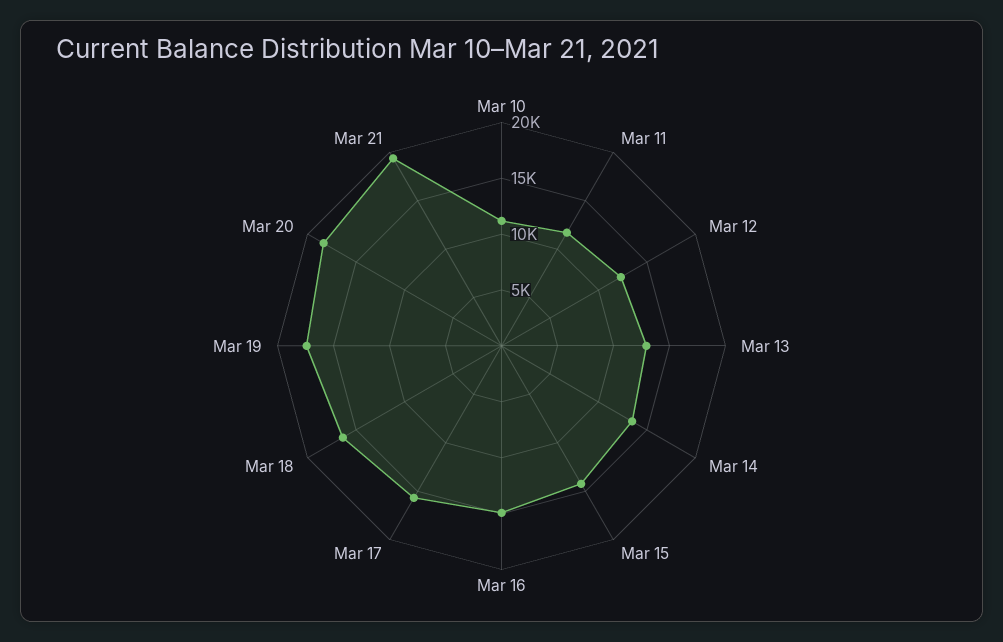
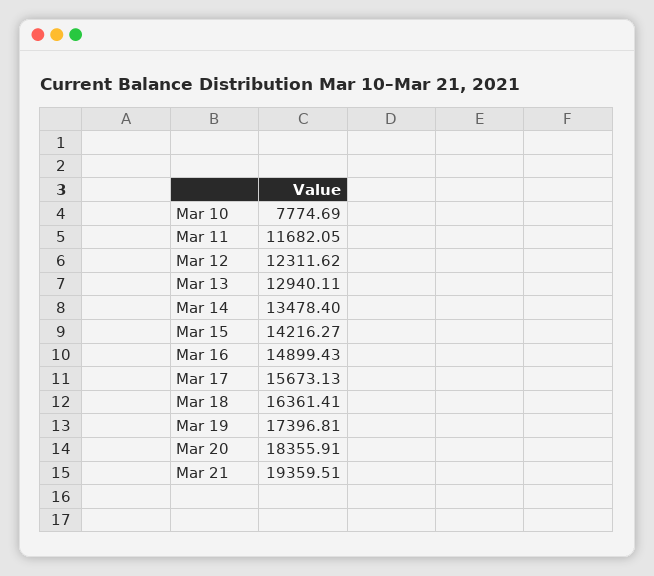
Mar 10: 11000 -> 7774.69

